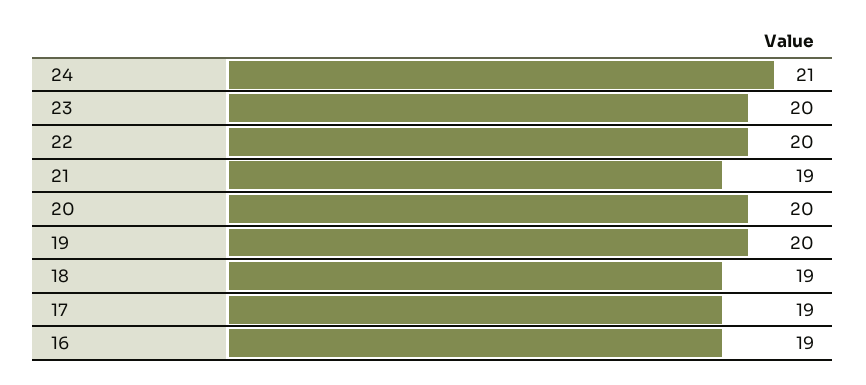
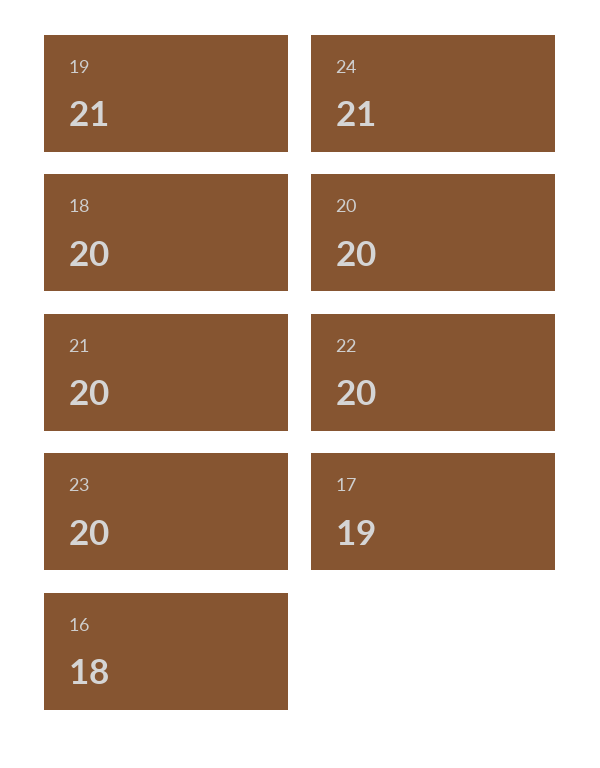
21: 19 -> 20
19: 20 -> 21
18: 19 -> 20
16: 19 -> 18

